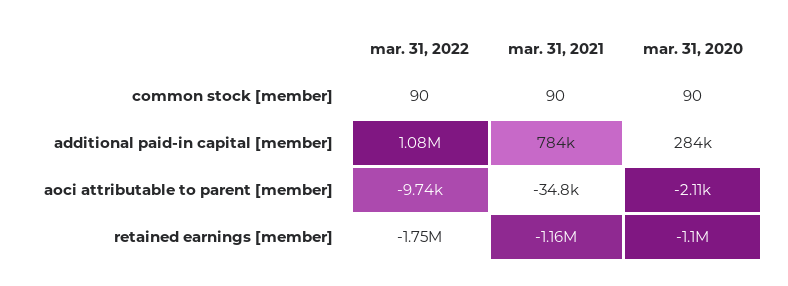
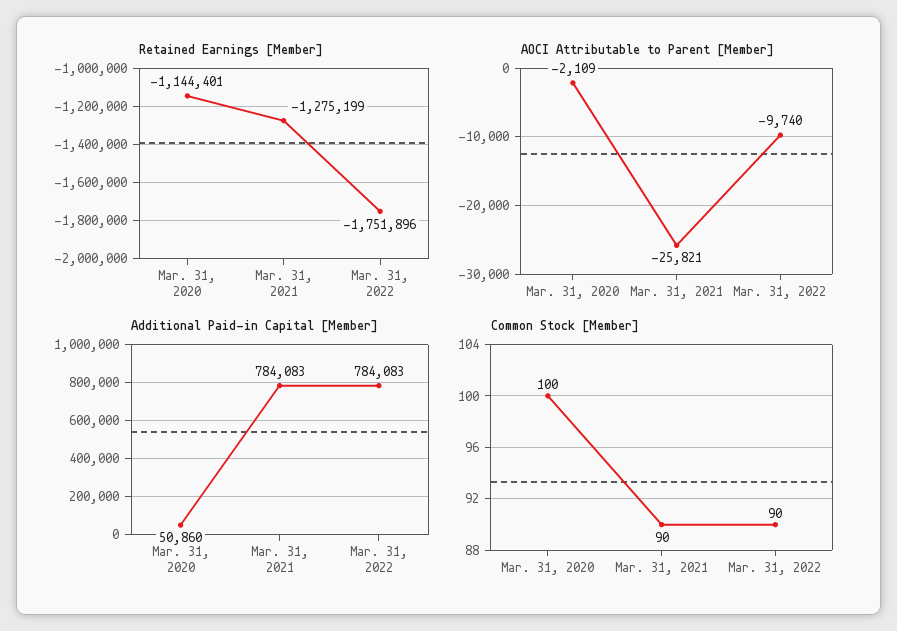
common stock [member], mar. 31, 2020: 90 -> 100
additional paid-in capital [member], mar. 31, 2022: 1080000 -> 784083
additional paid-in capital [member], mar. 31, 2020: 284000 -> 50860
aoci attributable to parent [member], mar. 31, 2021: -34800 -> -25821
retained earnings [member], mar. 31, 2021: -1160000 -> -1275199
retained earnings [member], mar. 31, 2020: -1100000 -> -1144401

